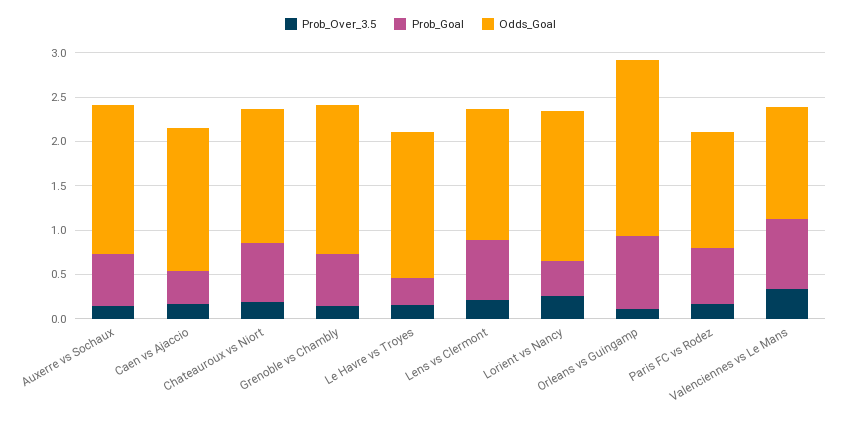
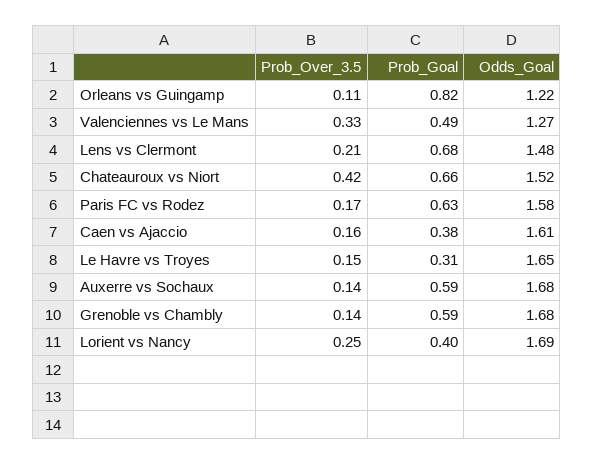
Prob_Over_3.5, Chateauroux vs Niort: 0.2 -> 0.42
Odds_Goal, Orleans vs Guingamp: 2 -> 1.22
Odds_Goal, Paris FC vs Rodez: 1.3 -> 1.58
Prob_Goal, Valenciennes vs Le Mans: 0.8 -> 0.49

